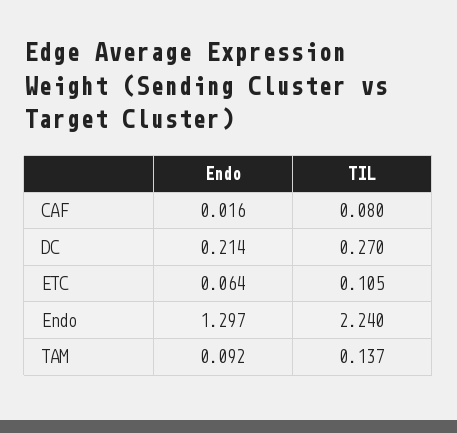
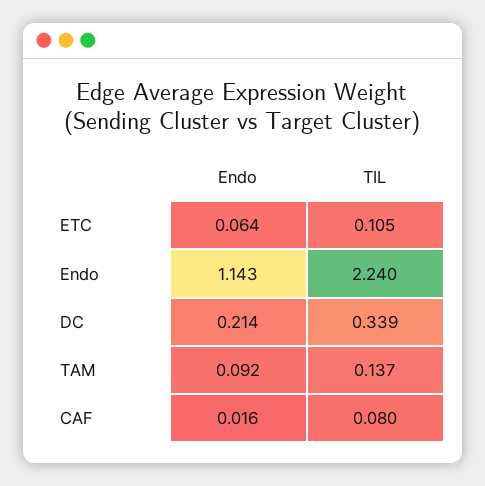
TIL, DC: 0.27 -> 0.339
Endo, Endo: 1.297 -> 1.143

